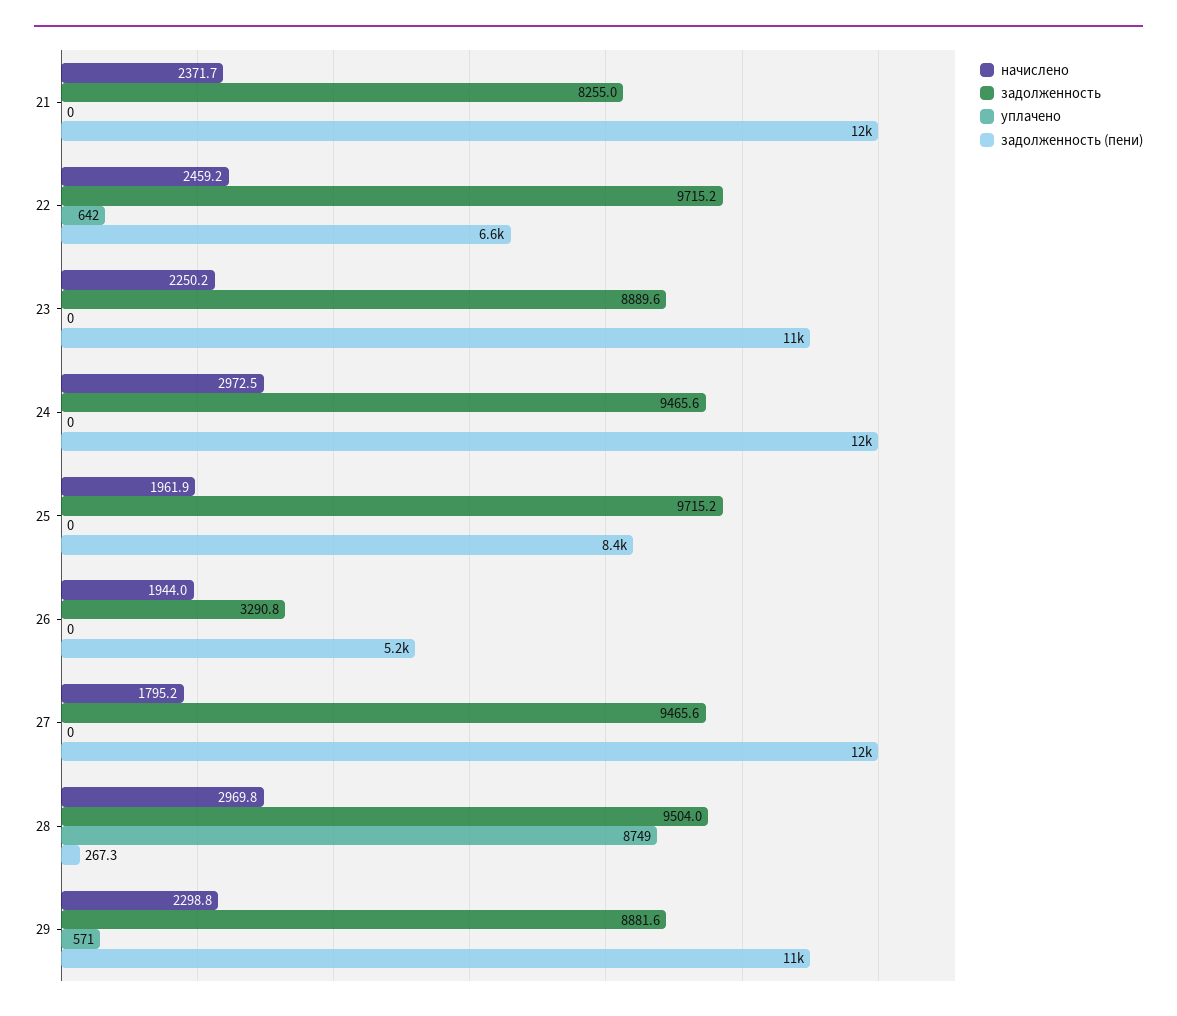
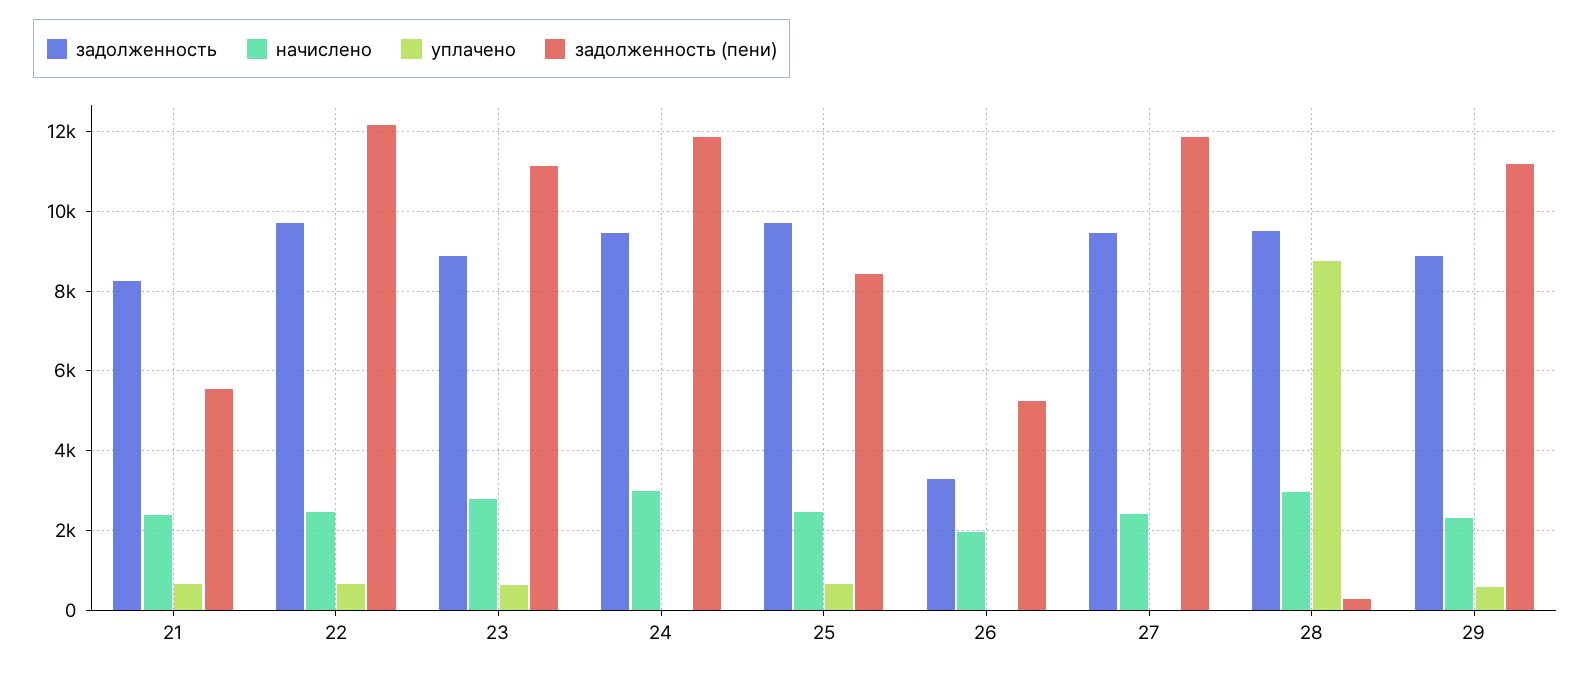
уплачено, 21: 0 -> 600
задолженность (пени), 21: 12000 -> 5600
задолженность (пени), 22: 6600 -> 12200
начислено, 23: 2250.2 -> 2800
уплачено, 23: 0 -> 600
начислено, 25: 1961.9 -> 2400
уплачено, 25: 0 -> 600
начислено, 27: 1795.2 -> 2400

